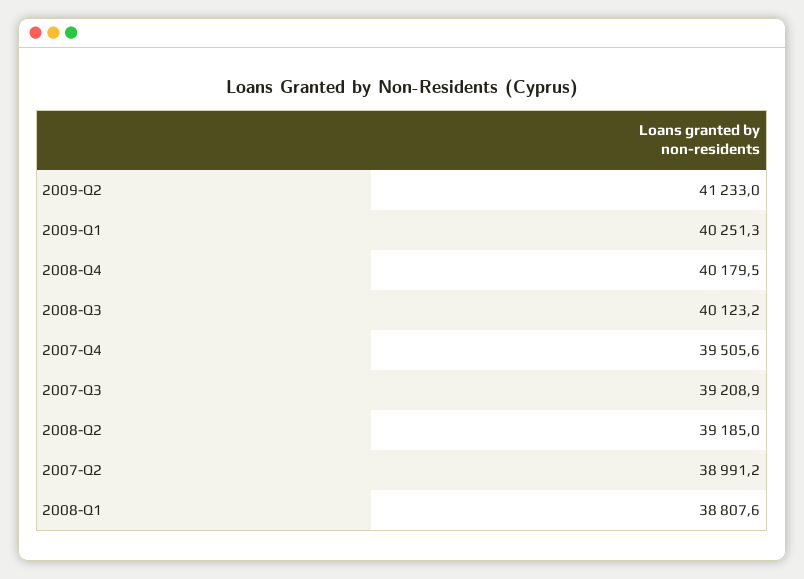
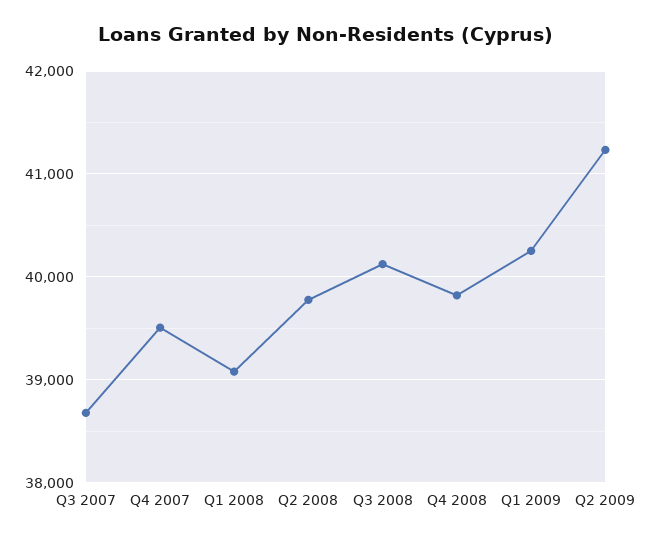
2008-Q4: 40179.5 -> 39800
2007-Q3: 39208.9 -> 38700
2008-Q2: 39185 -> 39800
2007-Q2: 38991.2 -> none
2008-Q1: 38807.6 -> 39100

